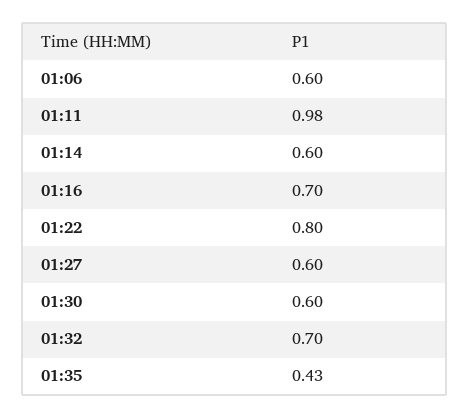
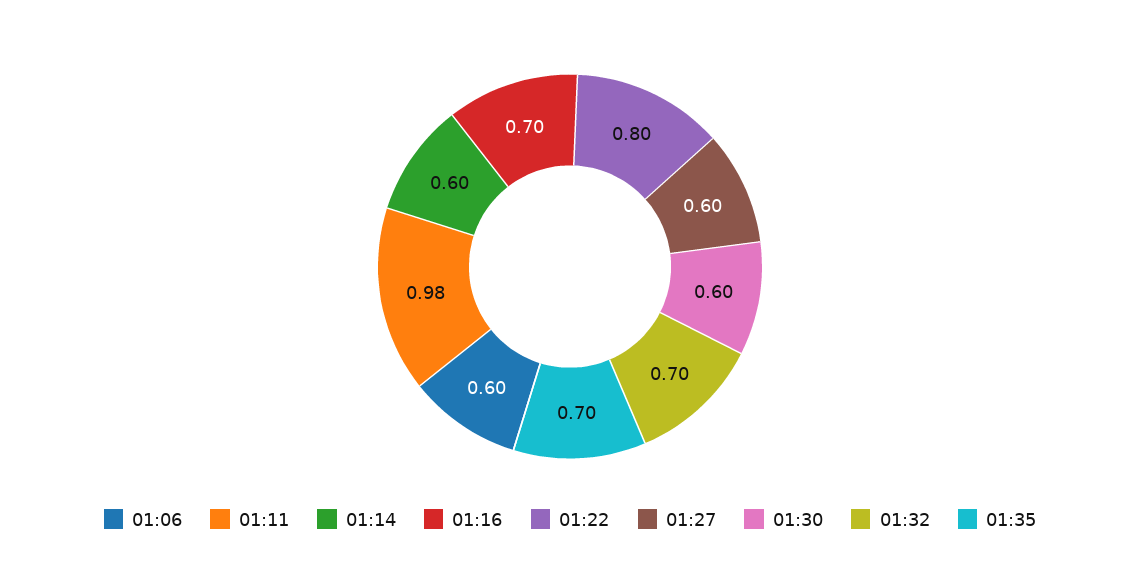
01:35: 0.43 -> 0.7

